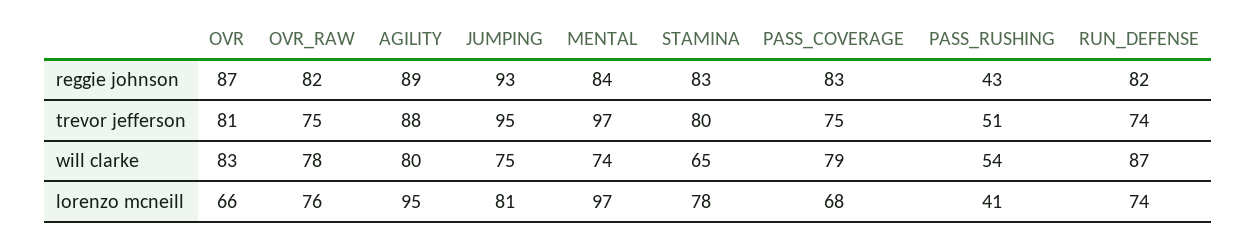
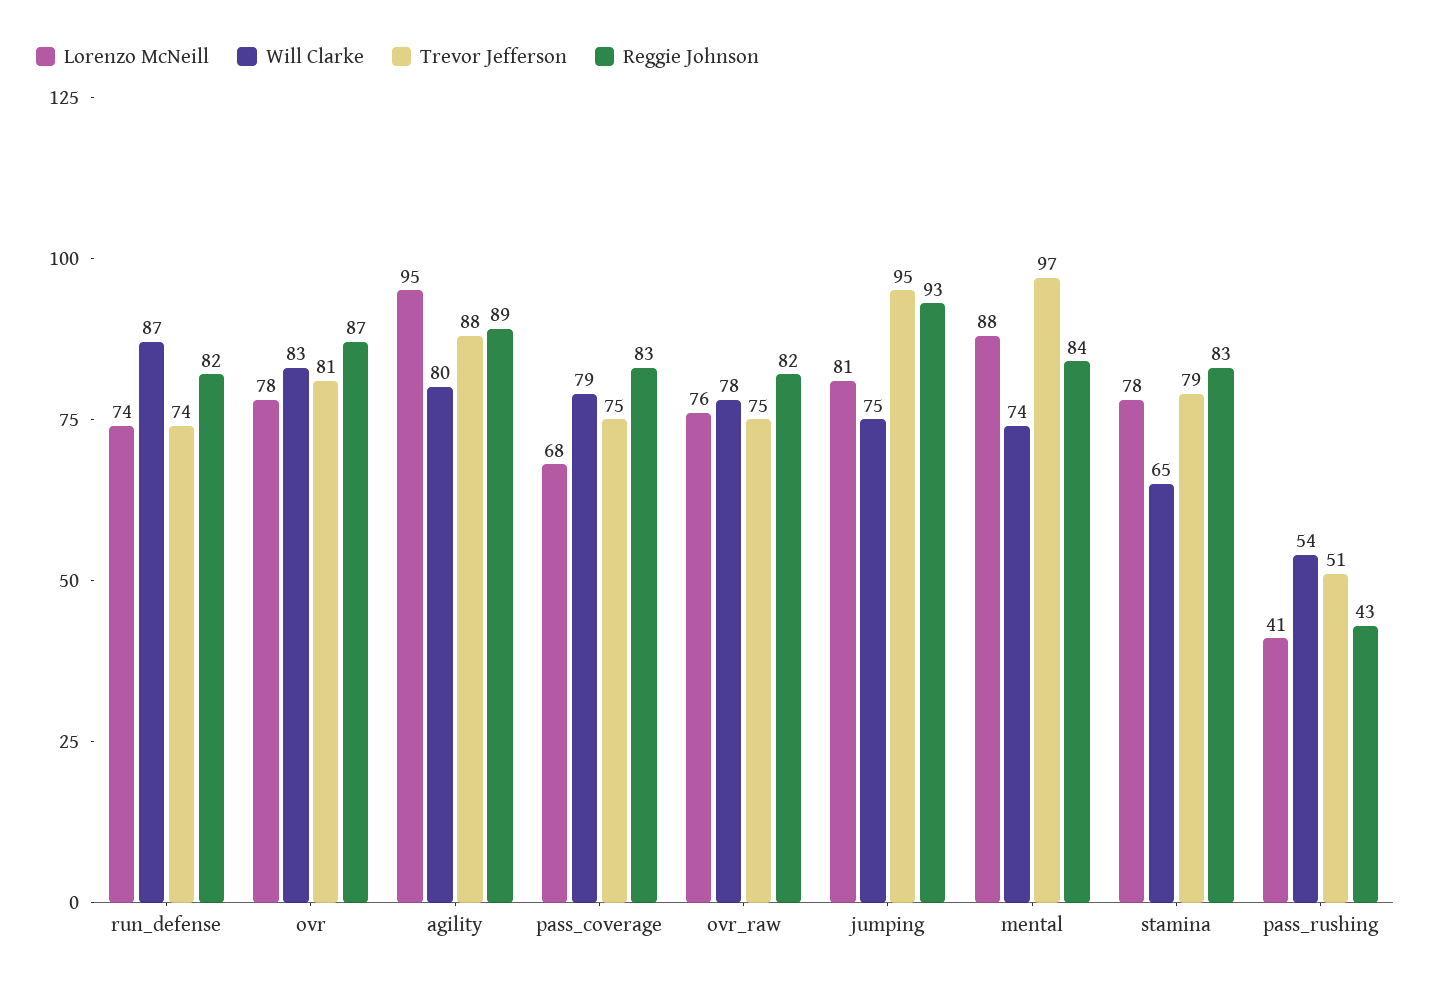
trevor jefferson, STAMINA: 80 -> 79
lorenzo mcneill, OVR: 66 -> 78
lorenzo mcneill, MENTAL: 97 -> 88

